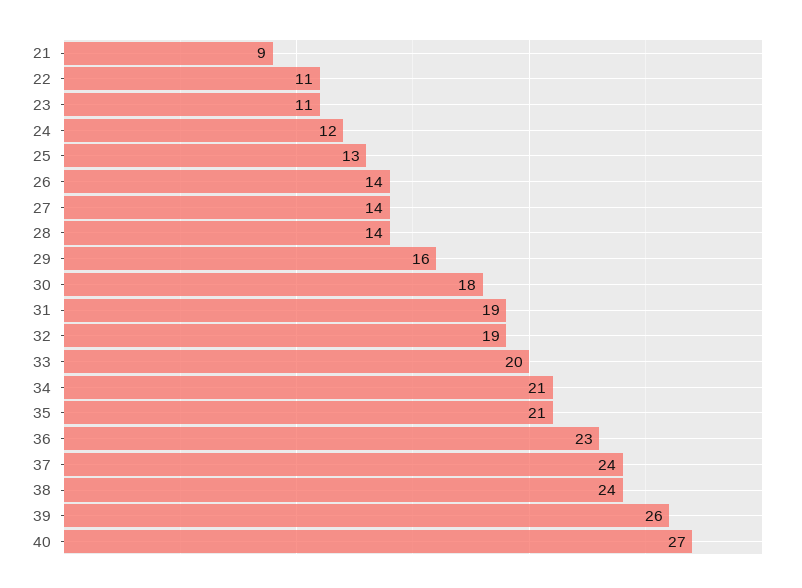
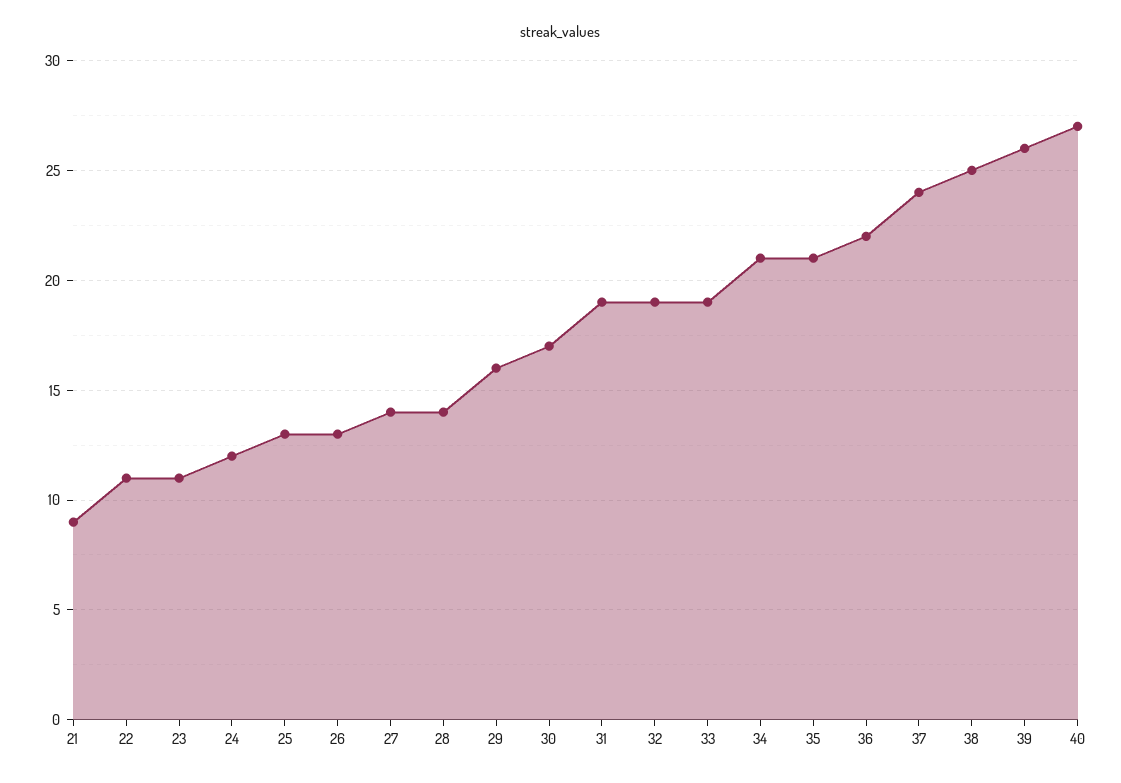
26: 14 -> 13
30: 18 -> 17
33: 20 -> 19
36: 23 -> 22
38: 24 -> 25

